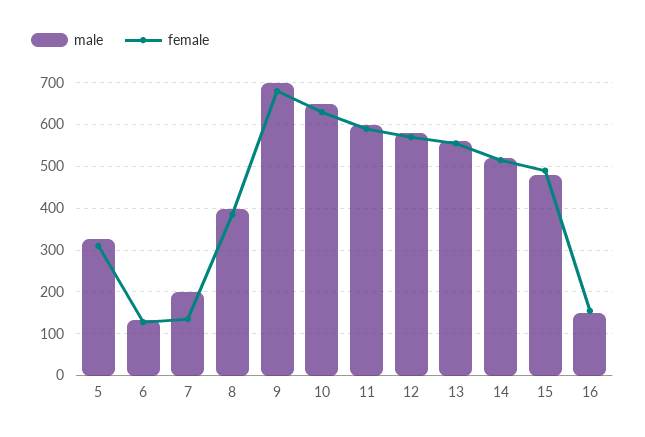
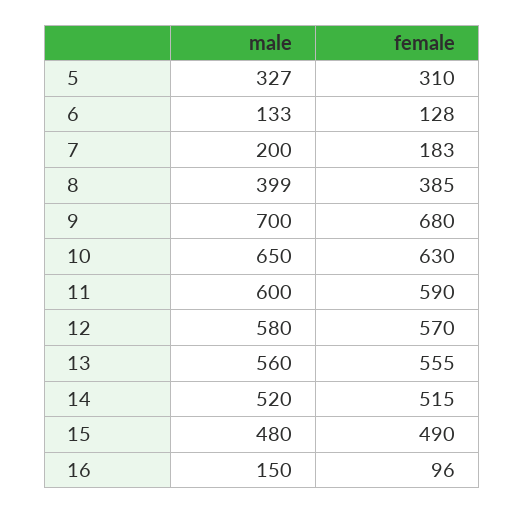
female, 7: 140 -> 183
female, 16: 160 -> 96

